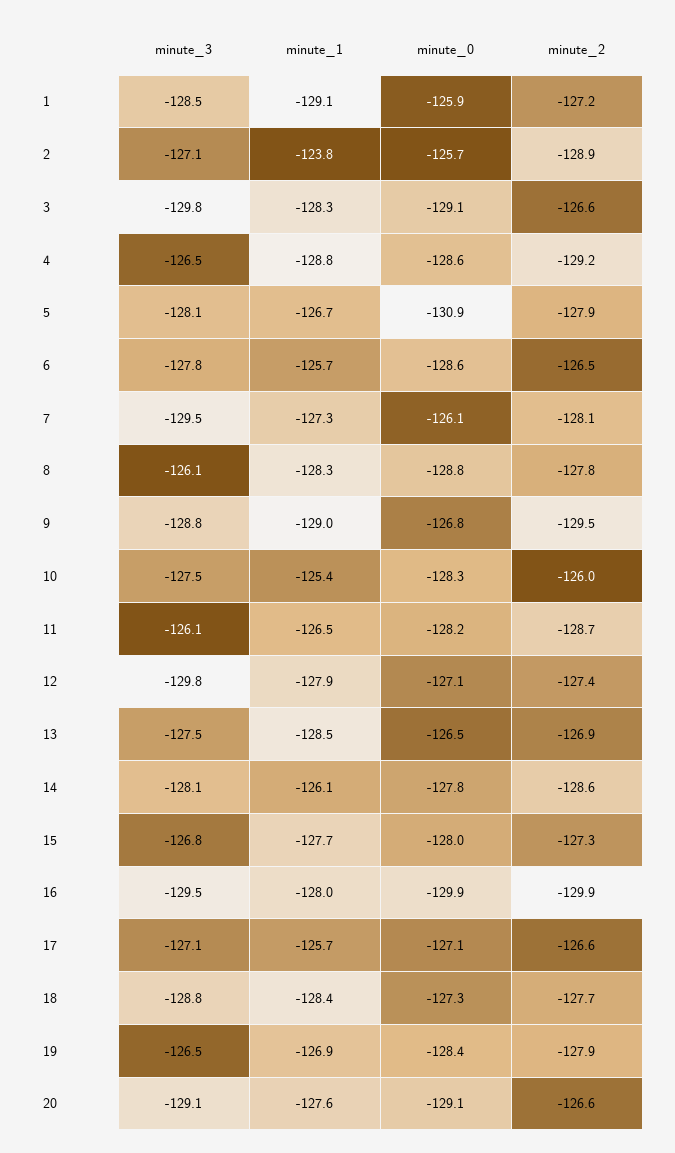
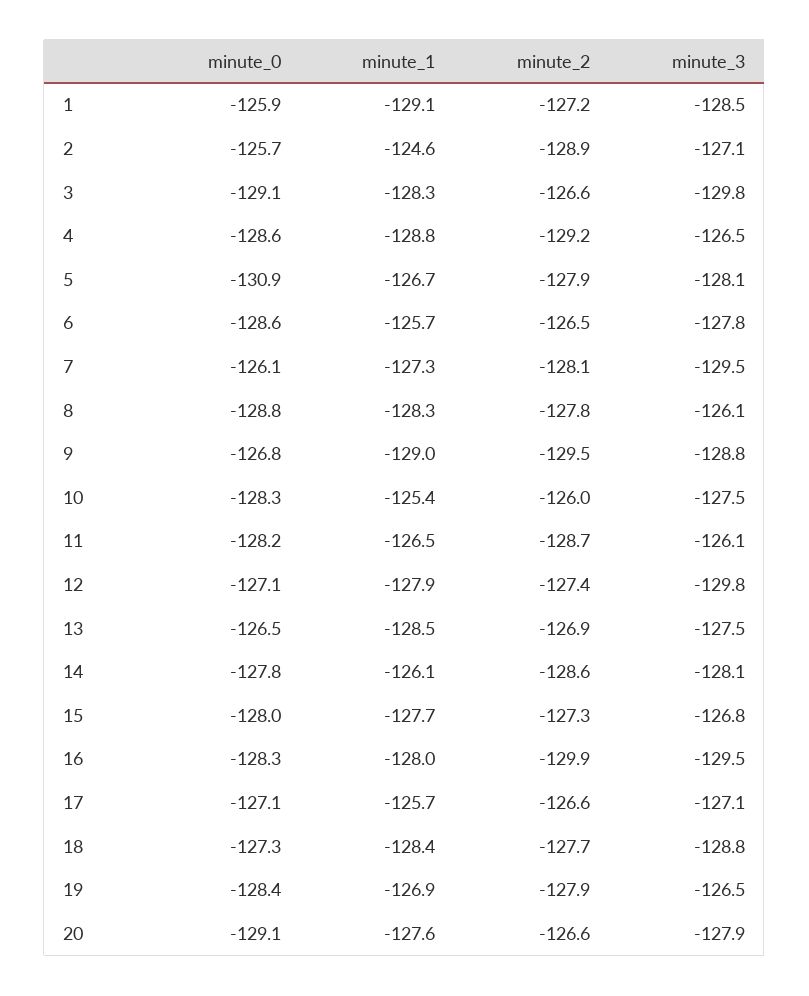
minute_1, 2: -123.8 -> -124.6
minute_0, 16: -129.9 -> -128.3
minute_3, 20: -129.1 -> -127.9

